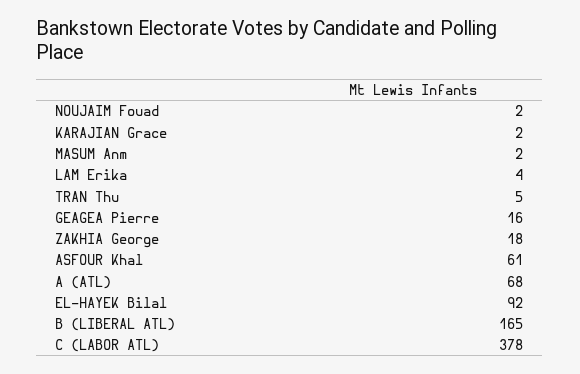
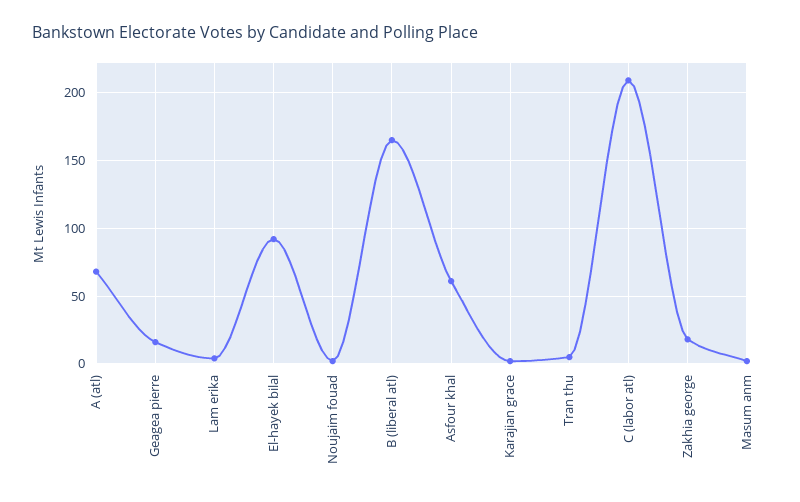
C (LABOR ATL): 378 -> 210

